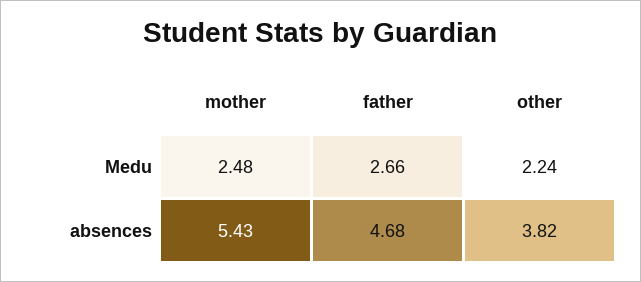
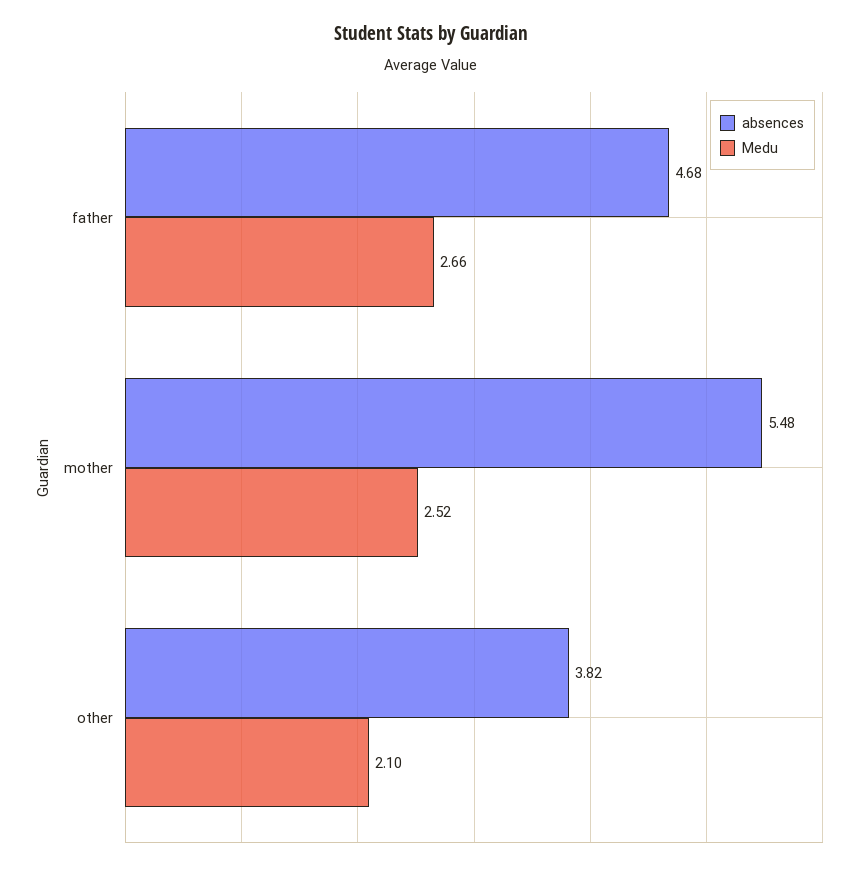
Medu, mother: 2.48 -> 2.52
Medu, other: 2.24 -> 2.1
absences, mother: 5.43 -> 5.48

